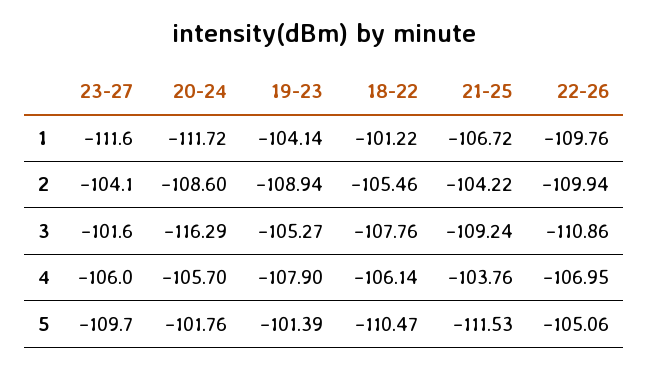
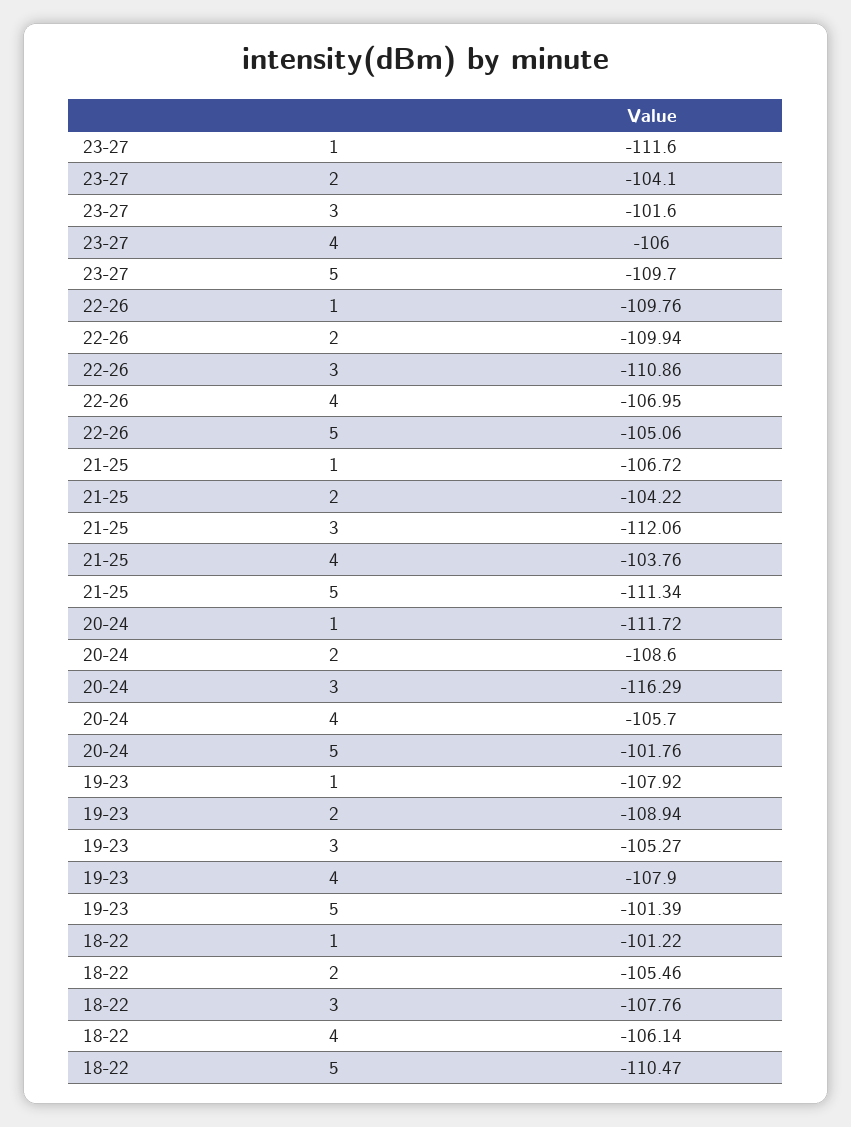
19-23, 1: -104.14 -> -107.92
21-25, 3: -109.24 -> -112.06
21-25, 5: -111.53 -> -111.34

